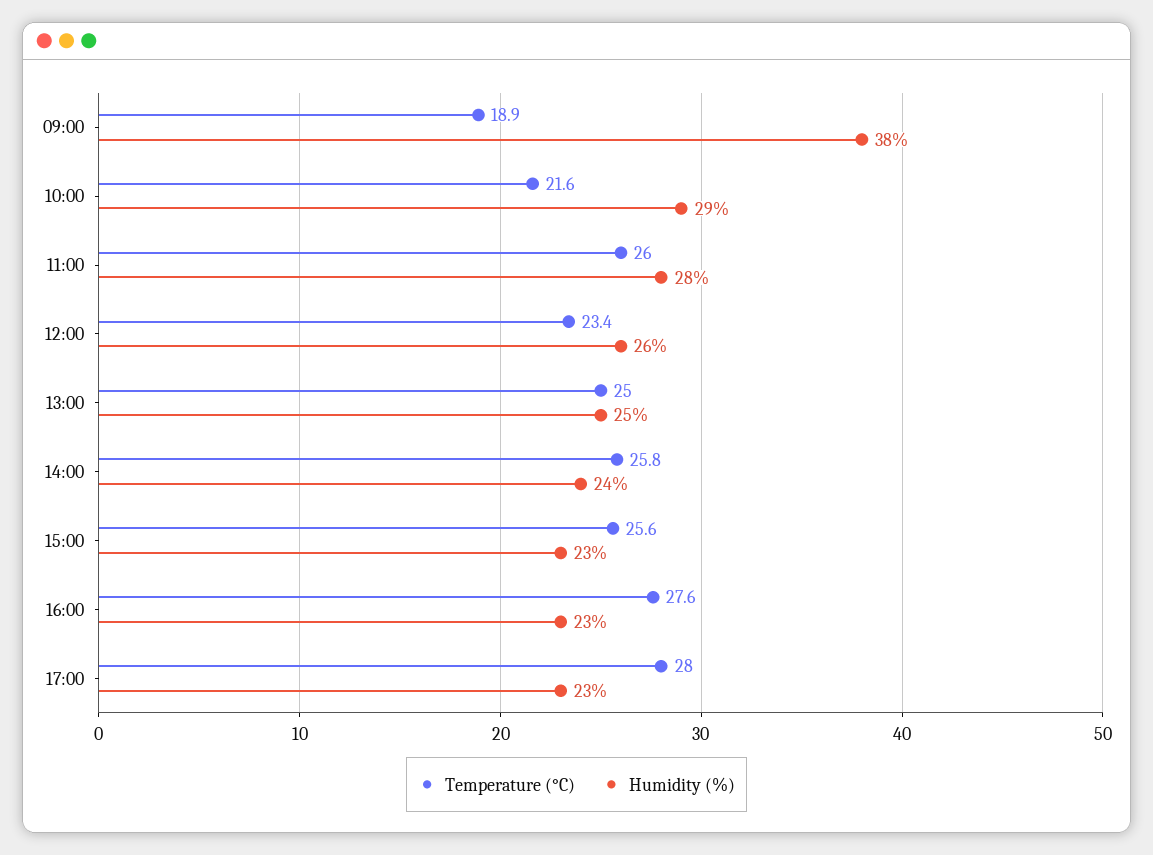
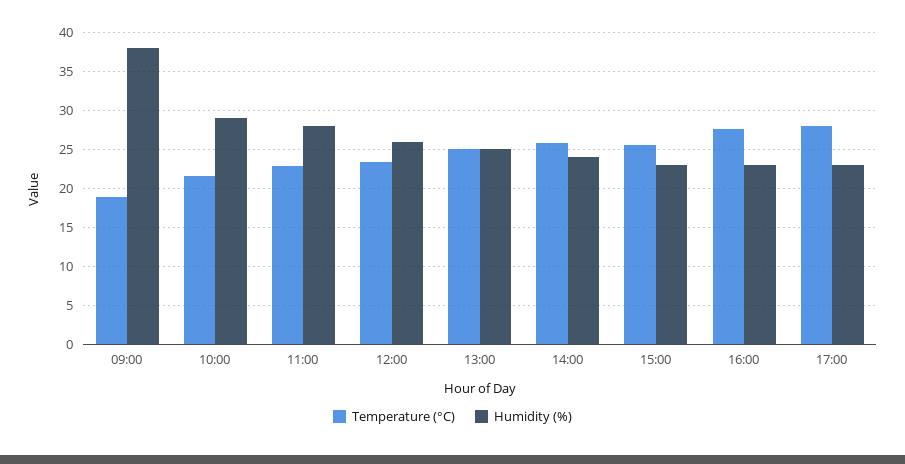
Temperature (°C), 11:00: 26 -> 23

